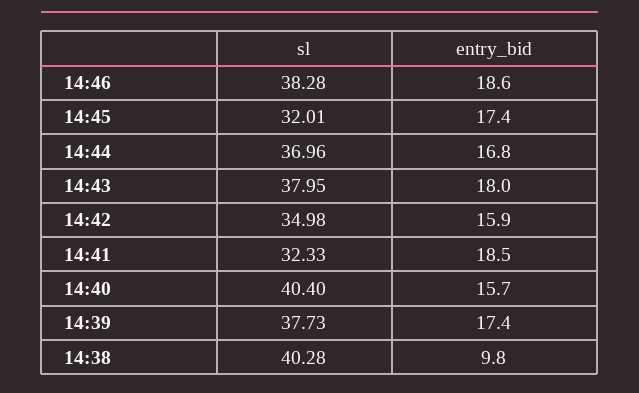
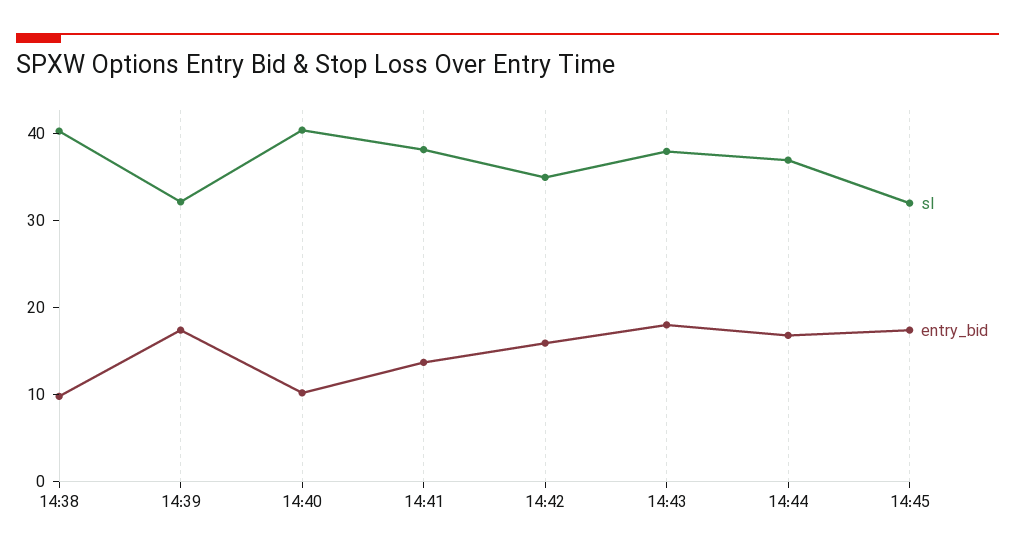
sl, 14:46: 38.28 -> none
entry_bid, 14:46: 18.6 -> none
sl, 14:41: 32.33 -> 38
entry_bid, 14:41: 18.5 -> 14
entry_bid, 14:40: 15.7 -> 10
sl, 14:39: 37.73 -> 32

